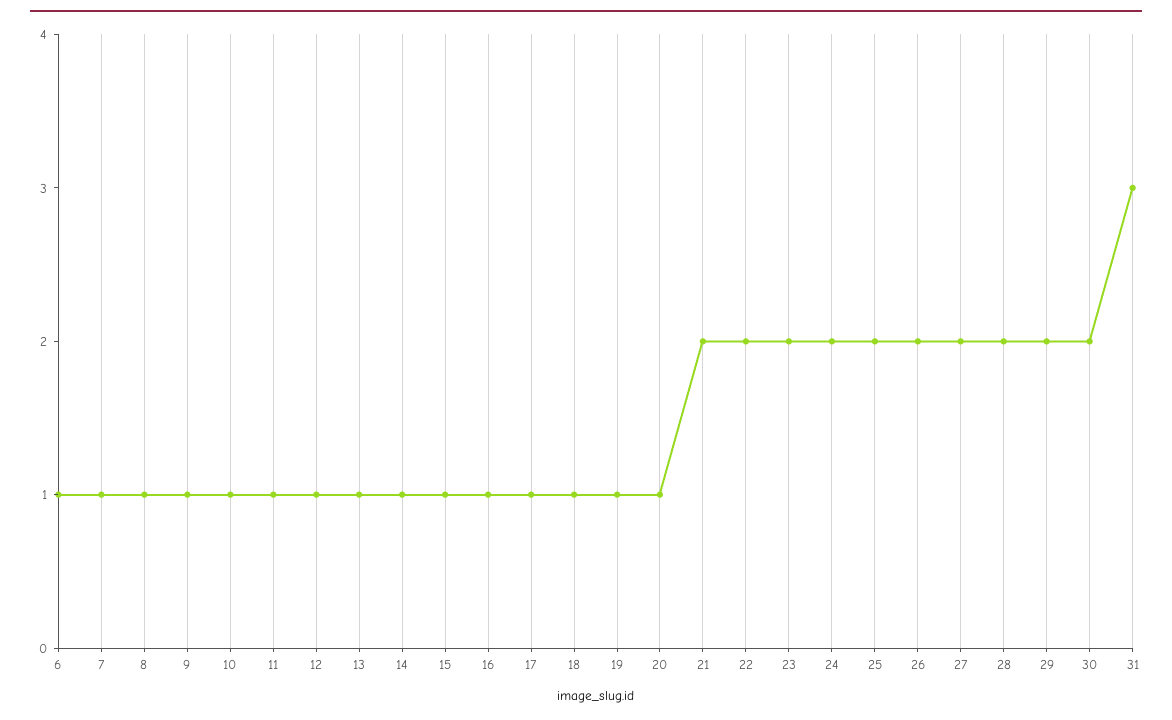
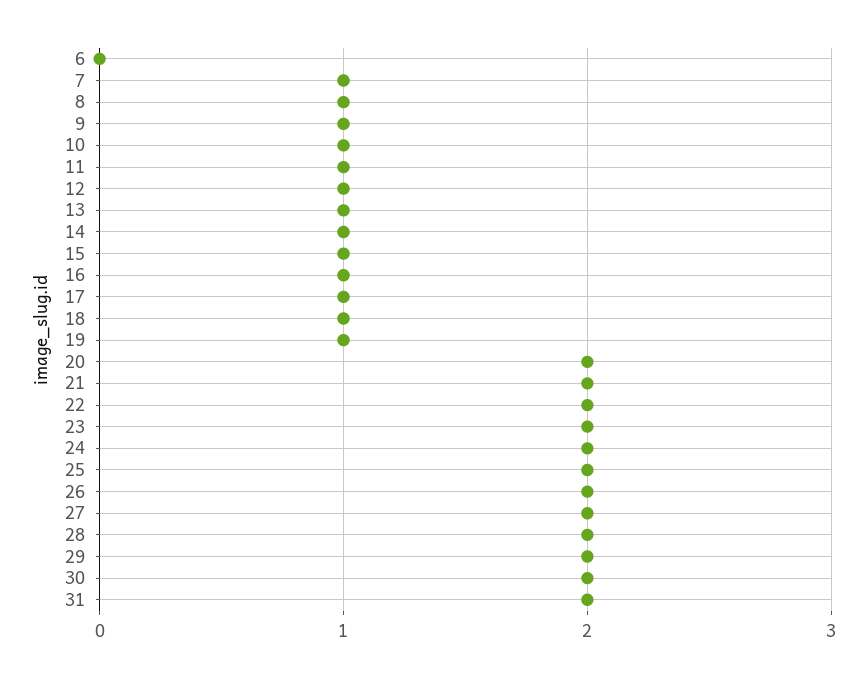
6: 1 -> 0
20: 1 -> 2
31: 3 -> 2

